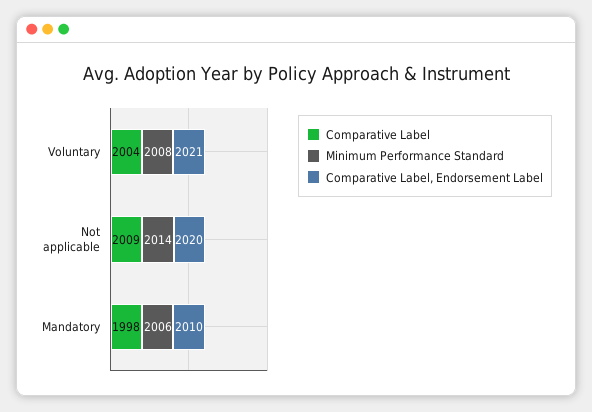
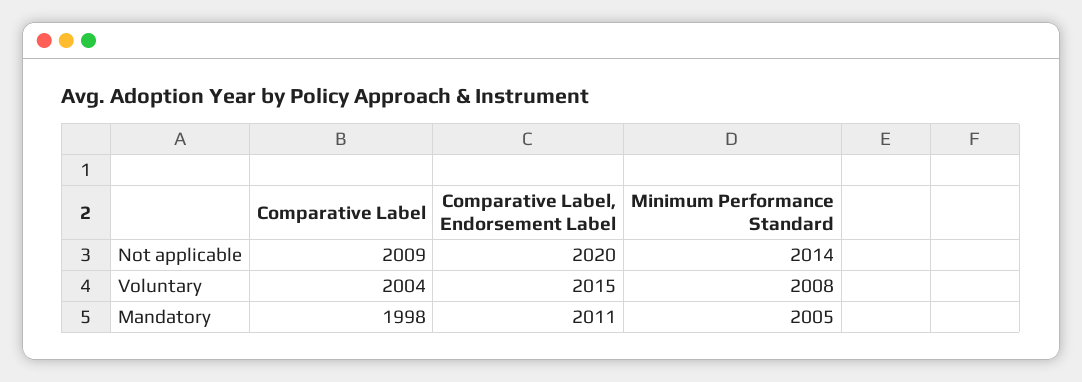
Comparative Label, Endorsement Label, Voluntary: 2021 -> 2015
Minimum Performance Standard, Mandatory: 2006 -> 2005
Comparative Label, Endorsement Label, Mandatory: 2010 -> 2011

